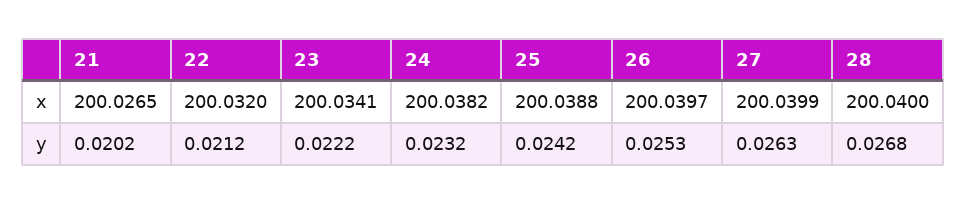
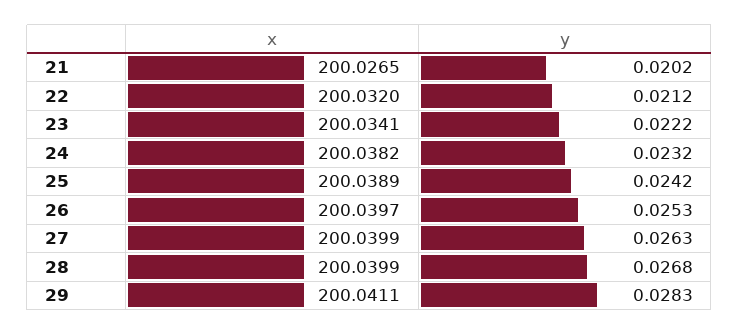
25, x: 200.0388 -> 200.0389
28, x: 200.04 -> 200.0399
29, x: none -> 200.0411
29, y: none -> 0.0283

